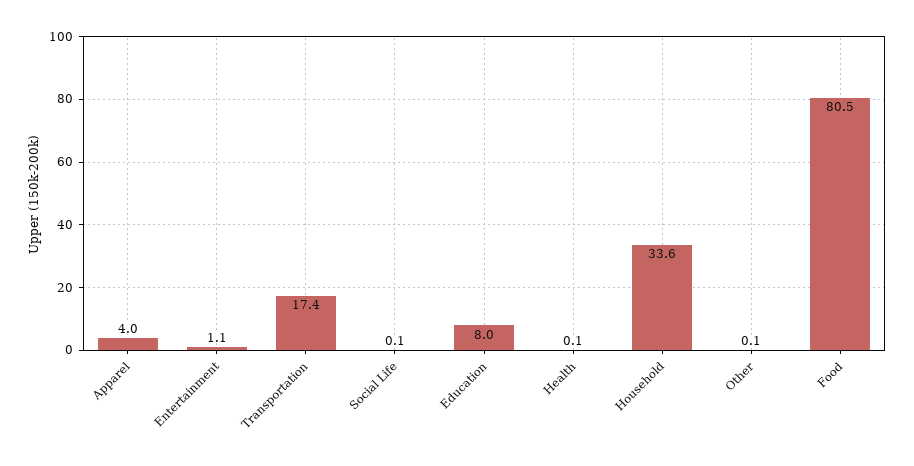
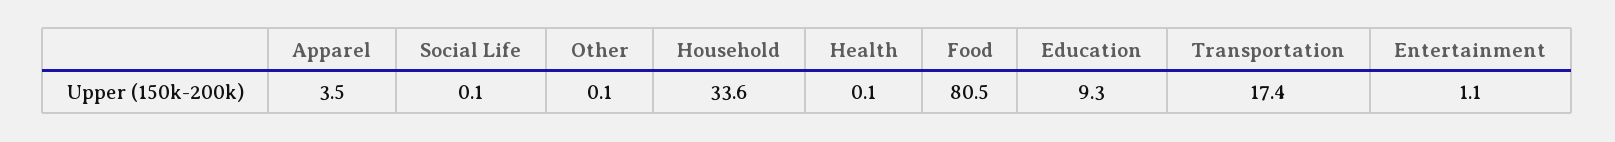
Apparel: 4 -> 3.5
Education: 8 -> 9.3

